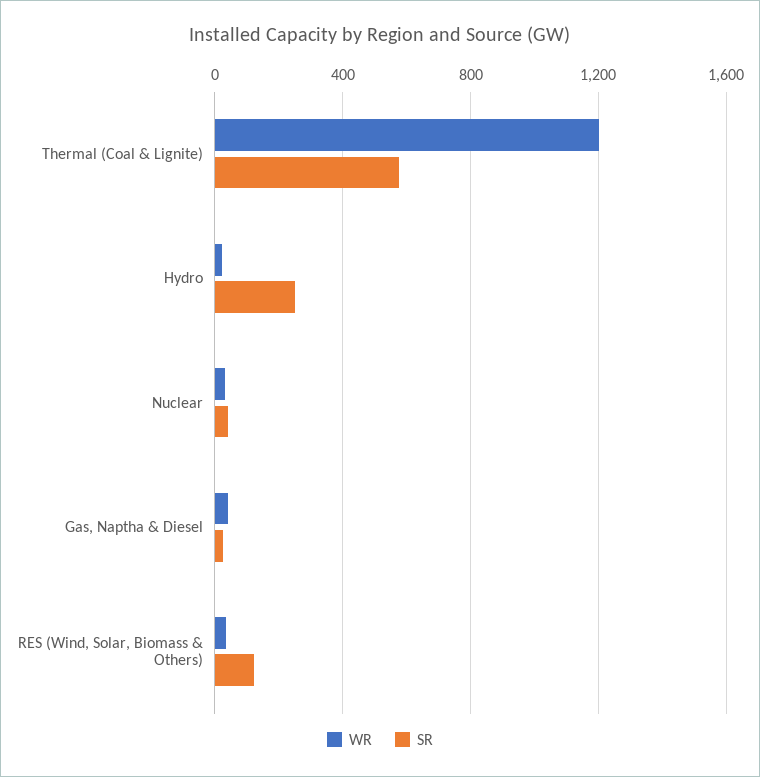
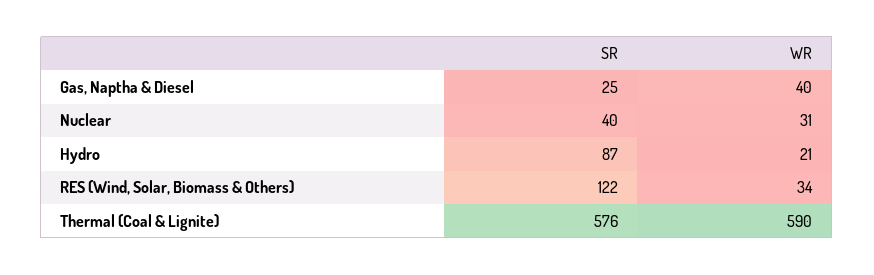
WR, Thermal (Coal & Lignite): 1200 -> 590
SR, Hydro: 250 -> 87

